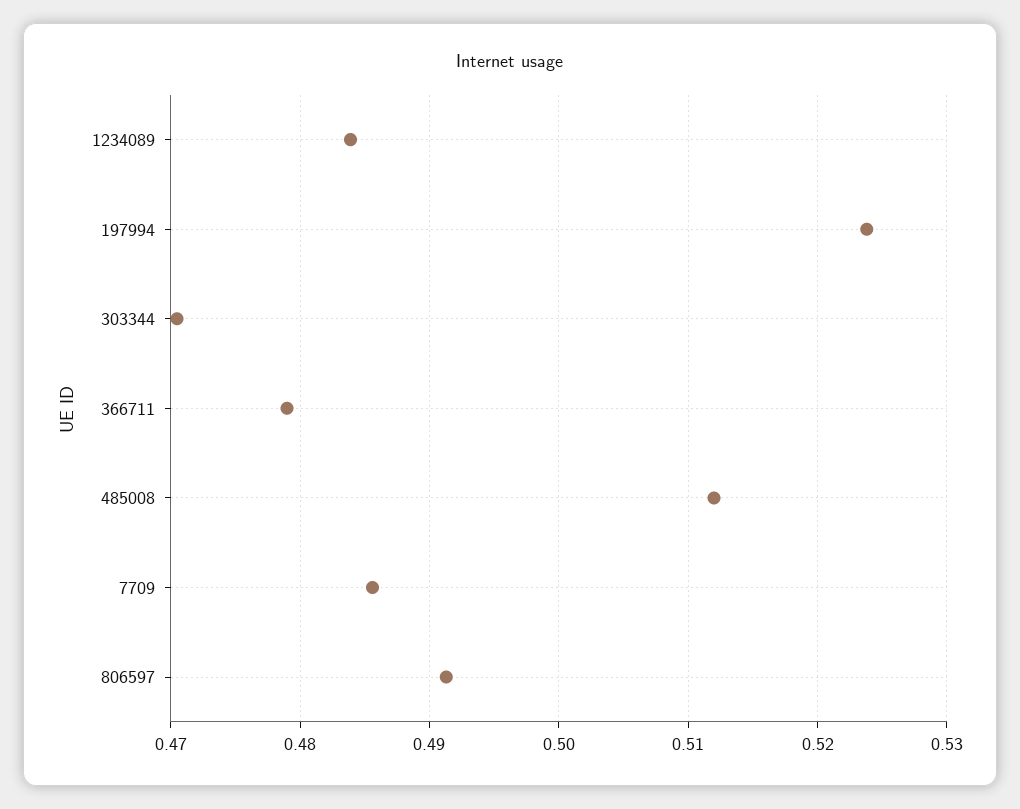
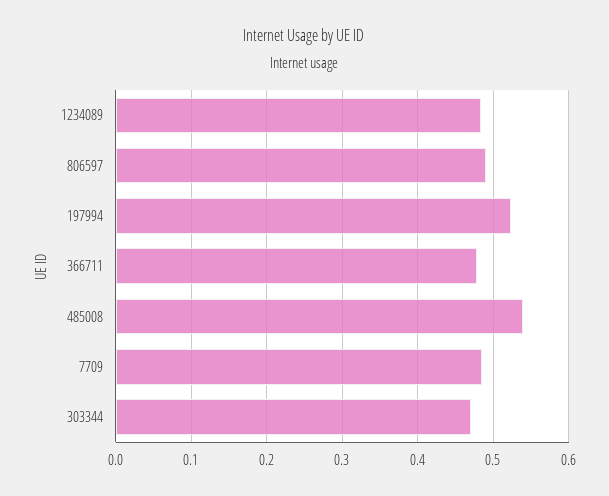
485008: 0.512 -> 0.54

